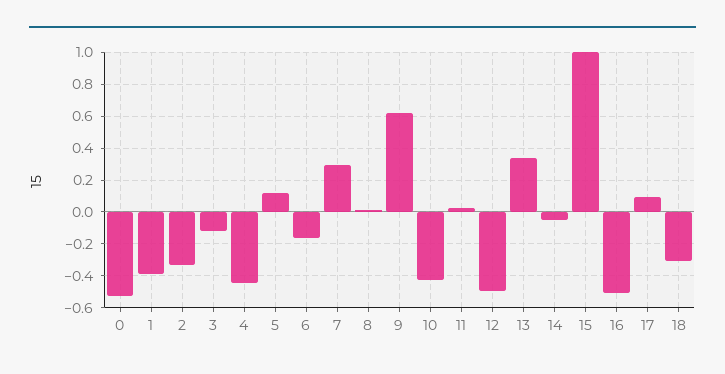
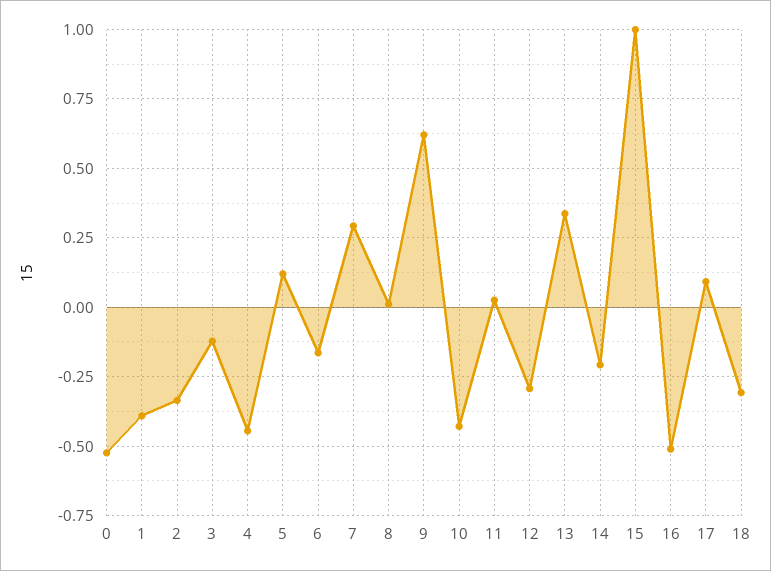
12: -0.5 -> -0.3
14: -0.05 -> -0.2

